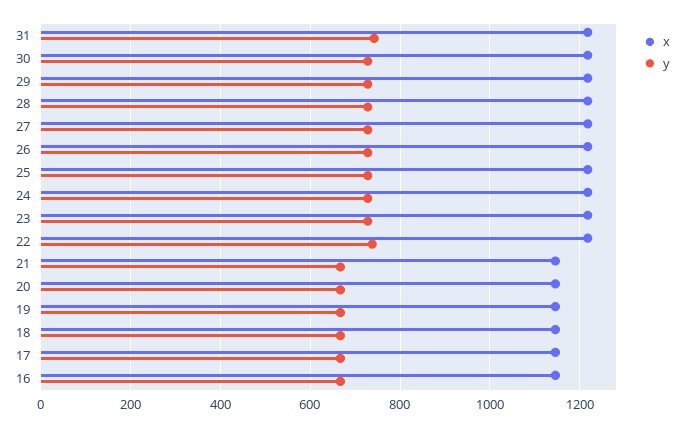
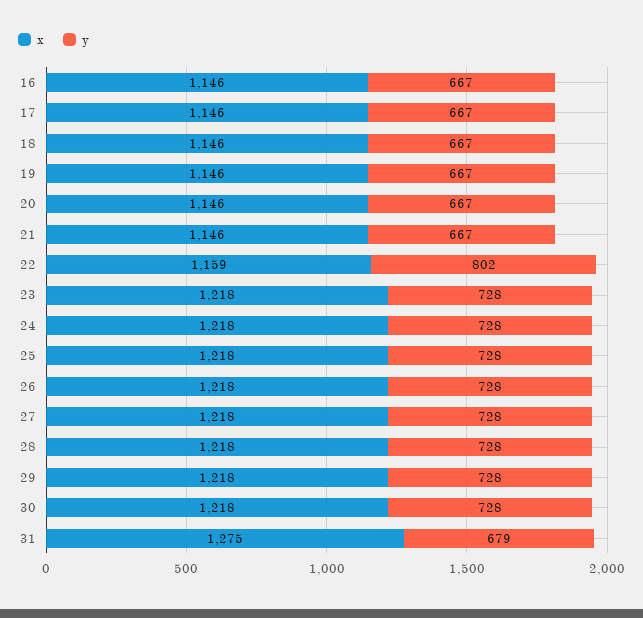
x, 31: 1220 -> 1275
y, 31: 740 -> 679
x, 22: 1220 -> 1159
y, 22: 740 -> 802

